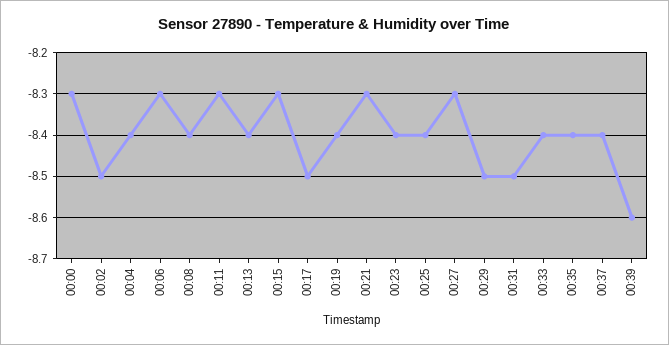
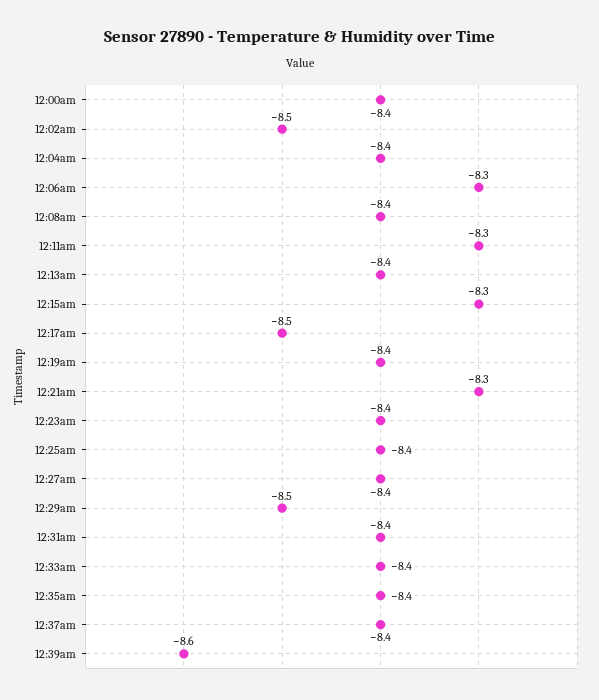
00:00: -8.3 -> -8.4
00:27: -8.3 -> -8.4
00:31: -8.5 -> -8.4

